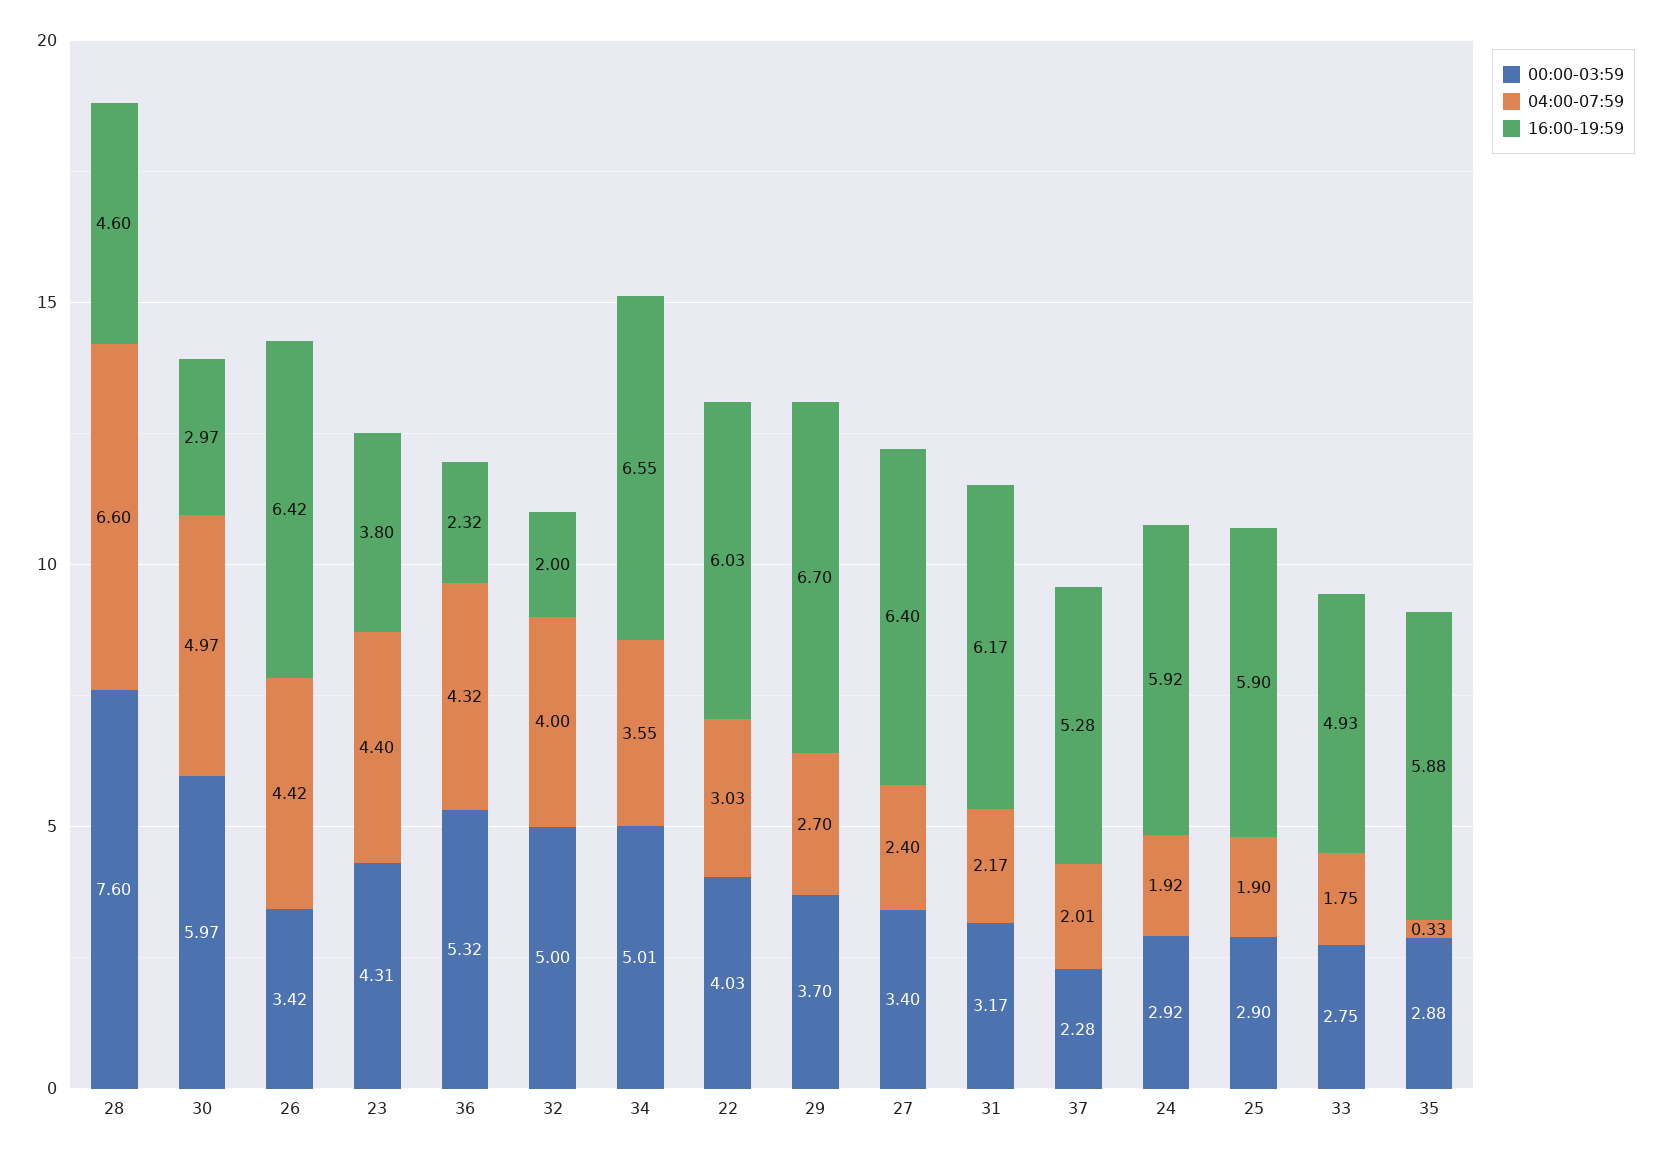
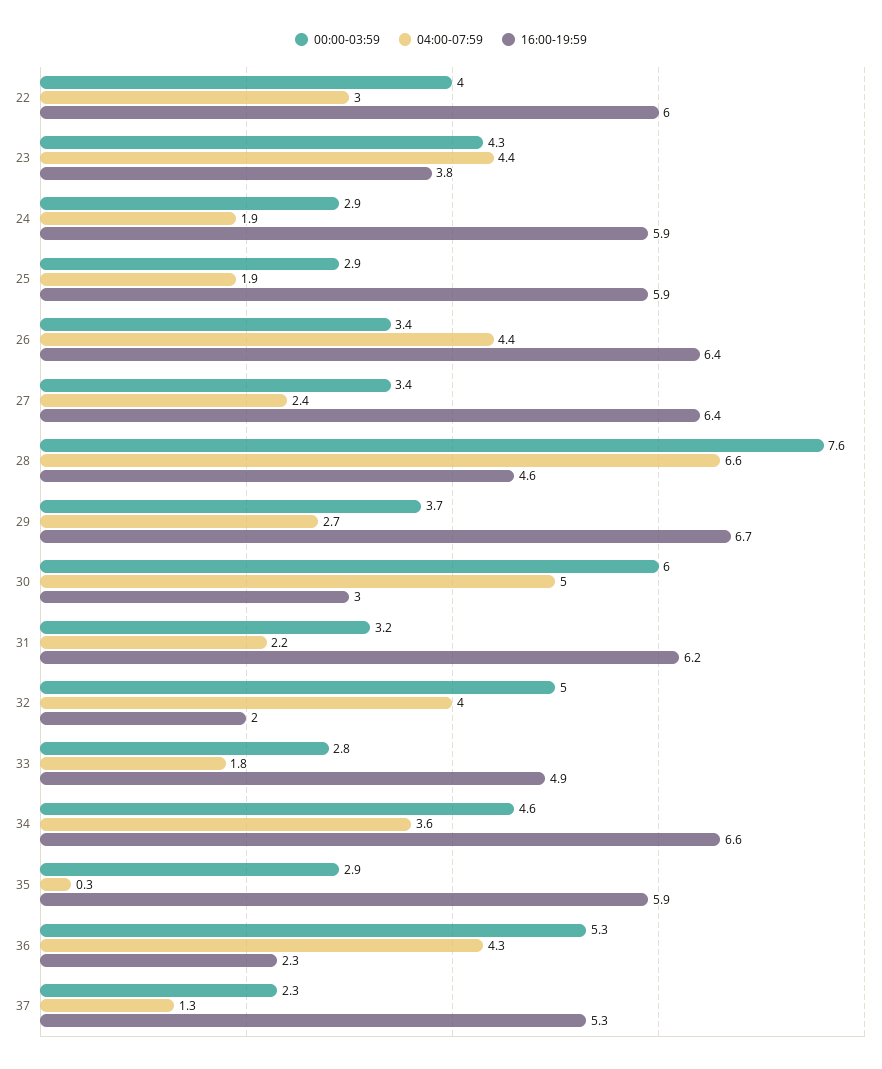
00:00-03:59, 34: 5.01 -> 4.6
04:00-07:59, 37: 2.01 -> 1.3

